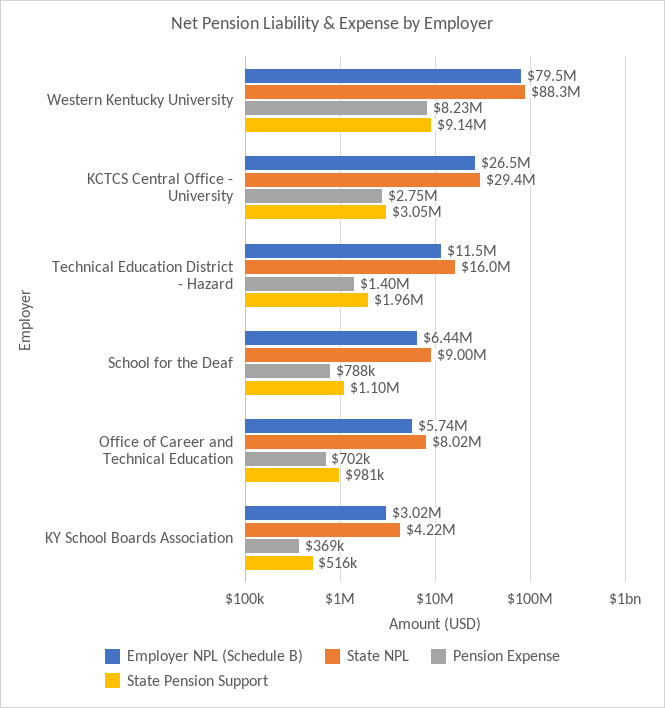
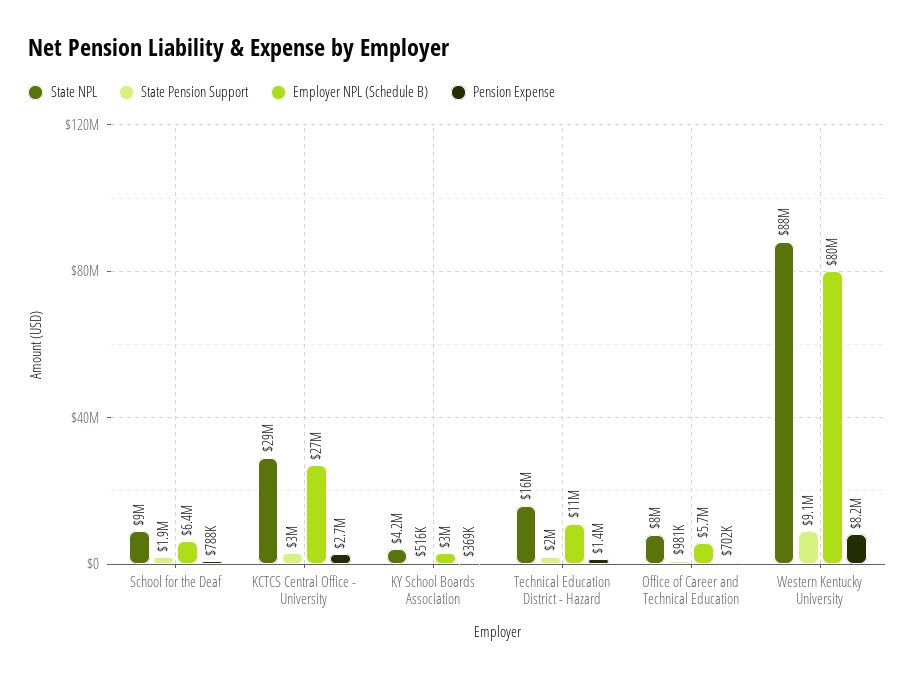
State Pension Support, School for the Deaf: 1100000 -> 1900000

